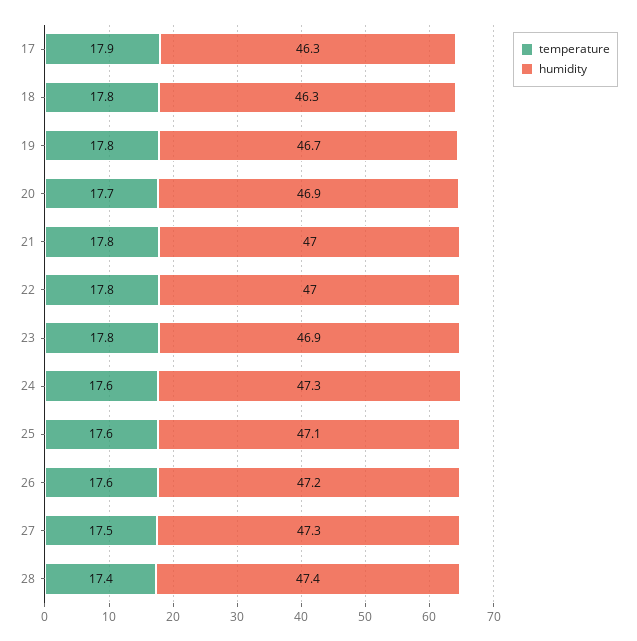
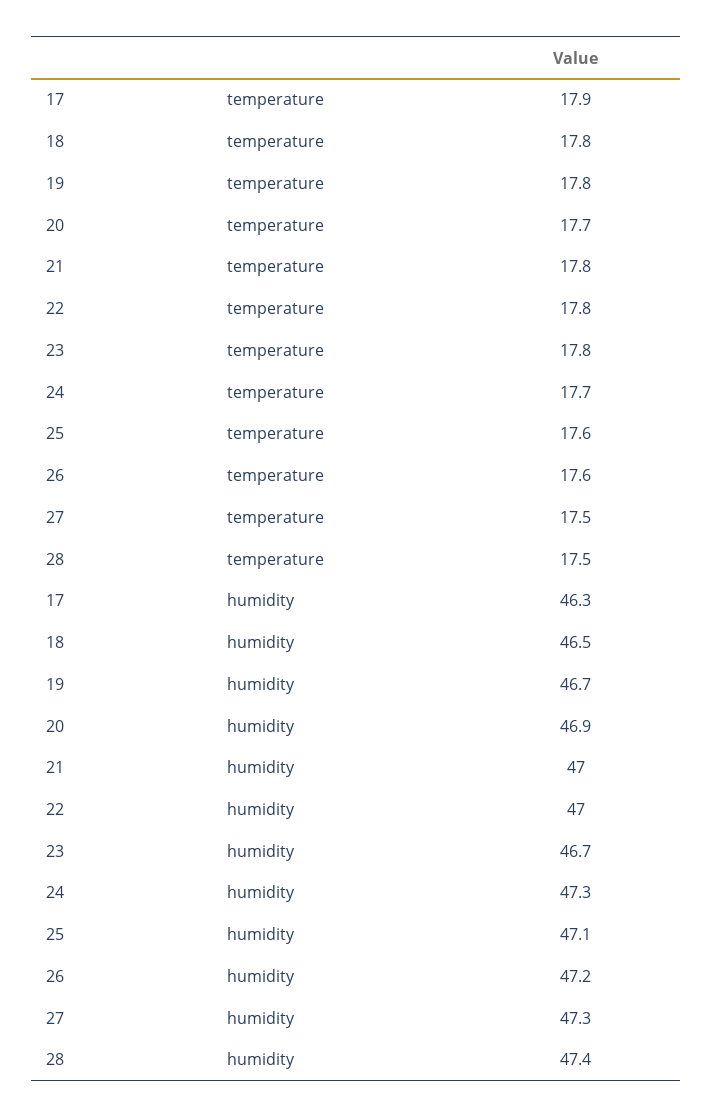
humidity, 18: 46.3 -> 46.5
humidity, 23: 46.9 -> 46.7
temperature, 24: 17.6 -> 17.7
temperature, 28: 17.4 -> 17.5

